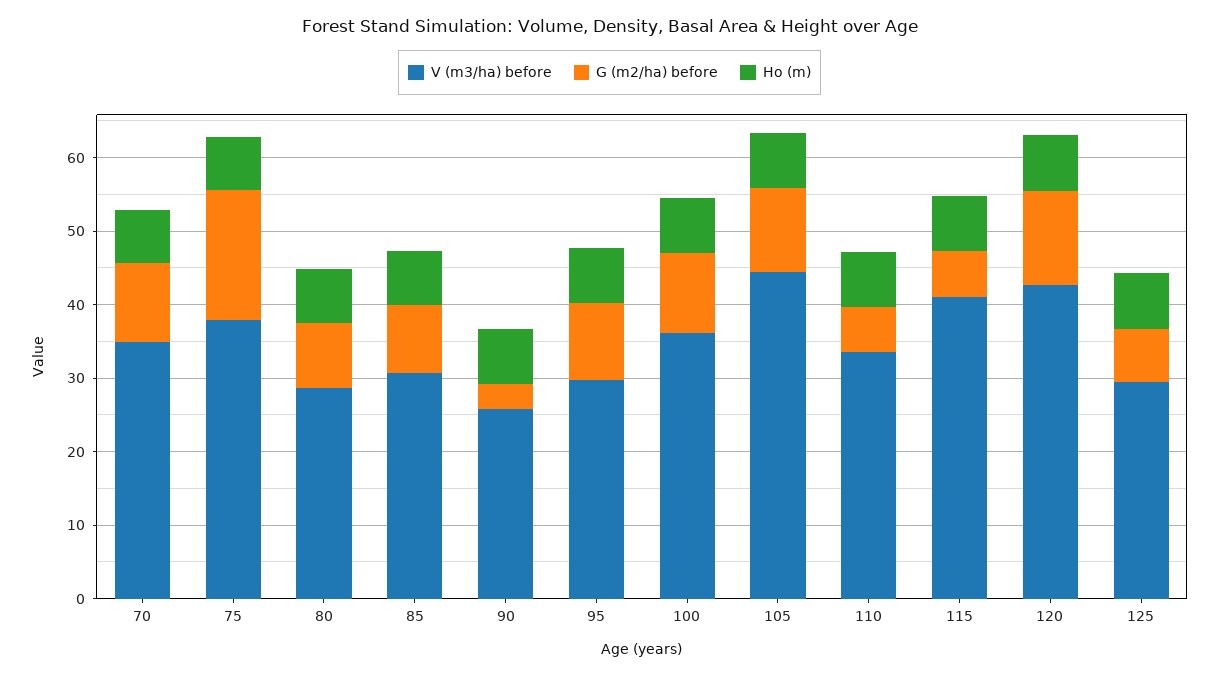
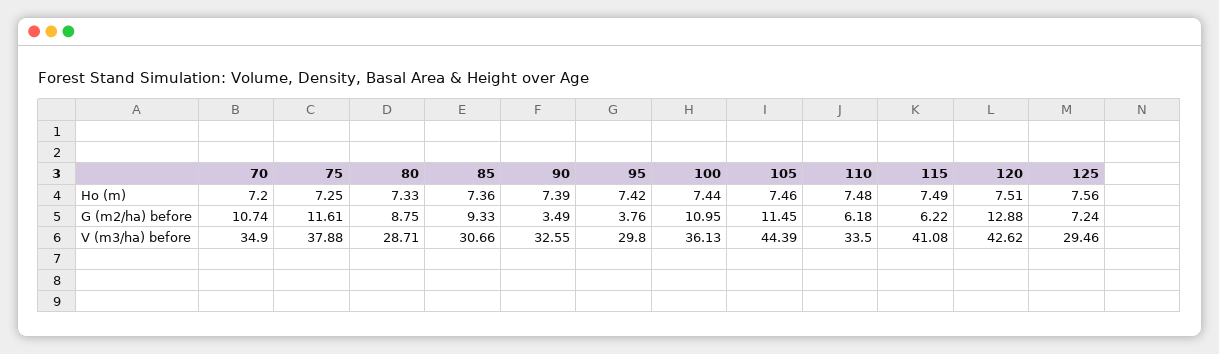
G (m2/ha) before, 75: 18 -> 11.61
V (m3/ha) before, 90: 26 -> 32.55
G (m2/ha) before, 95: 10 -> 3.76

